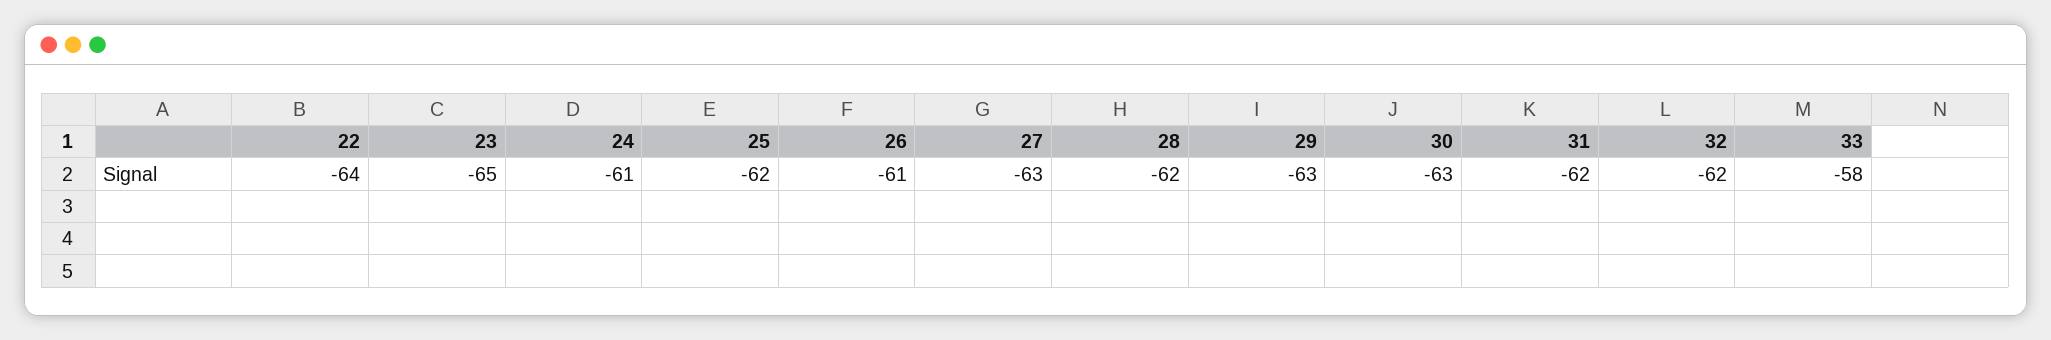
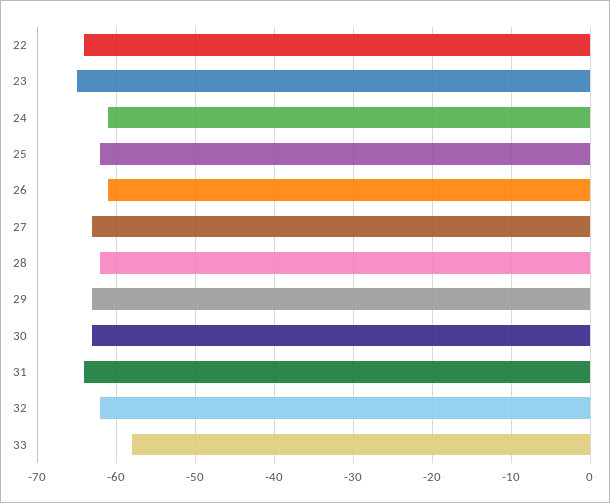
31: -62 -> -64

